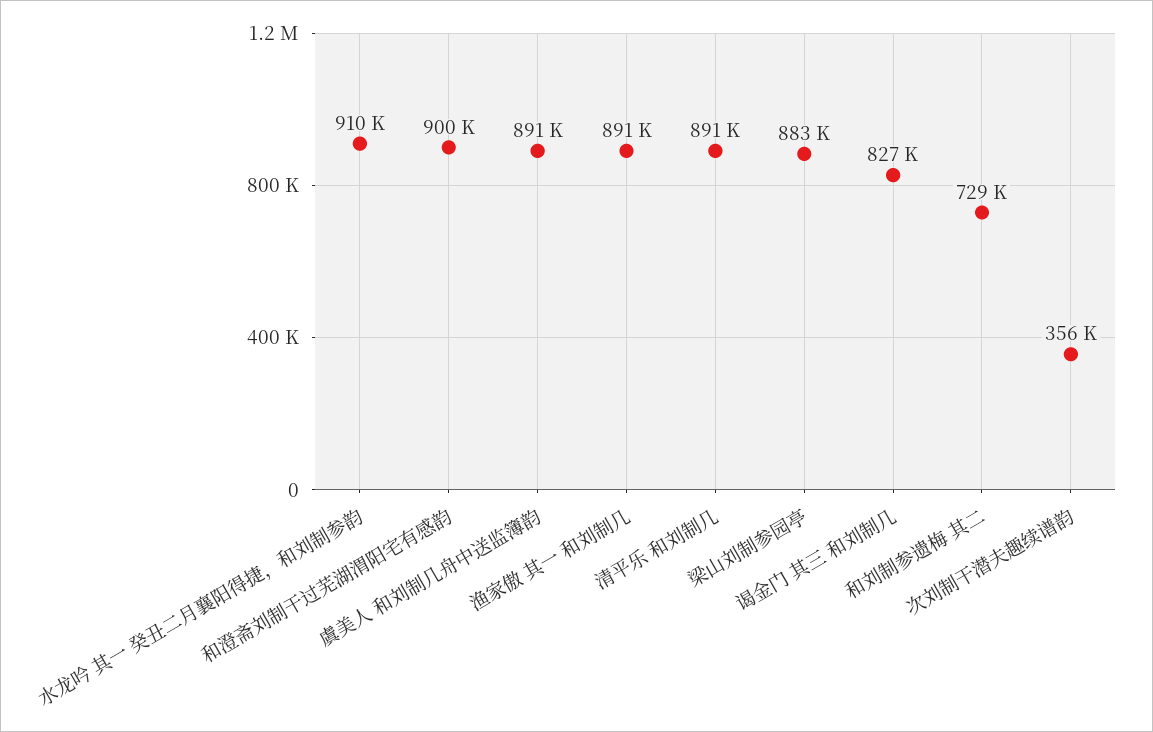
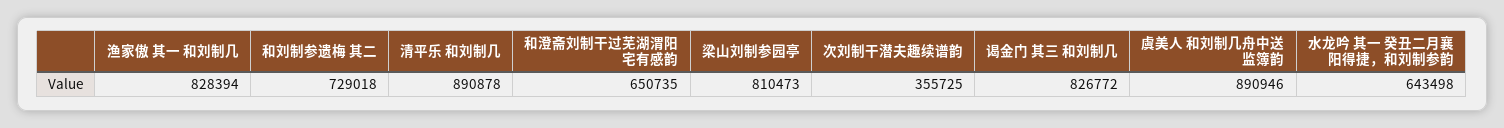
水龙吟 其一 癸丑二月襄阳得捷，和刘制参韵: 910000 -> 643498
和澄斋刘制干过芜湖渭阳宅有感韵: 900000 -> 650735
渔家傲 其一 和刘制几: 891000 -> 828394
梁山刘制参园亭: 883000 -> 810473

